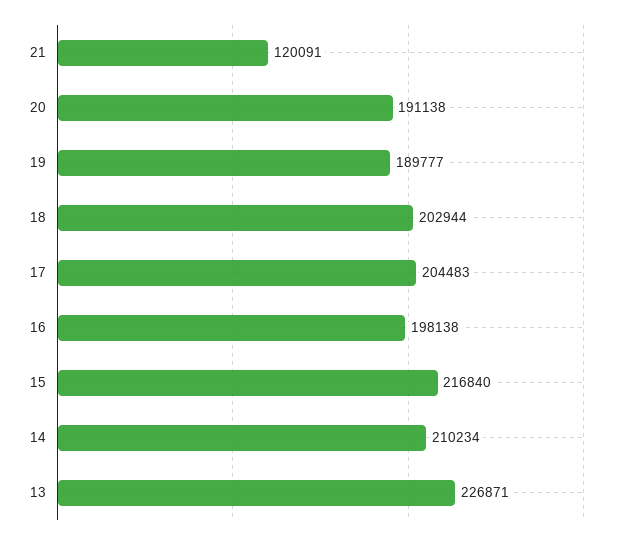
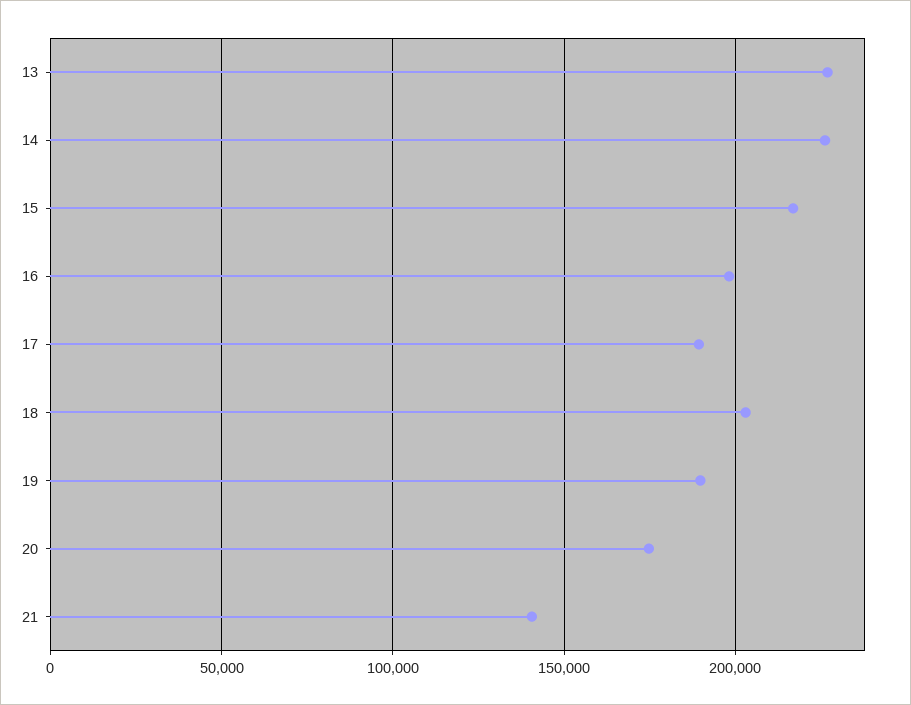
21: 120091 -> 140000
20: 191138 -> 175000
17: 204483 -> 190000
14: 210234 -> 225000

